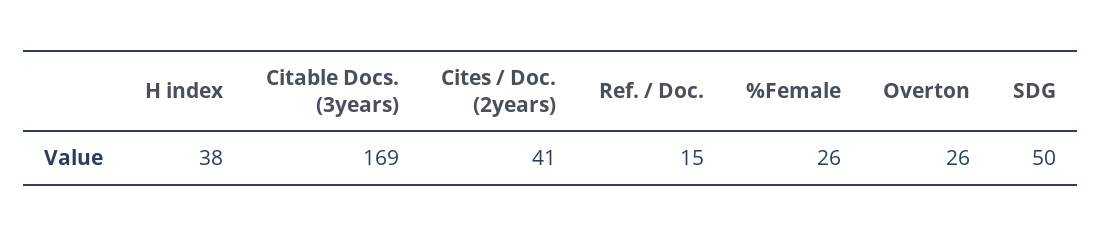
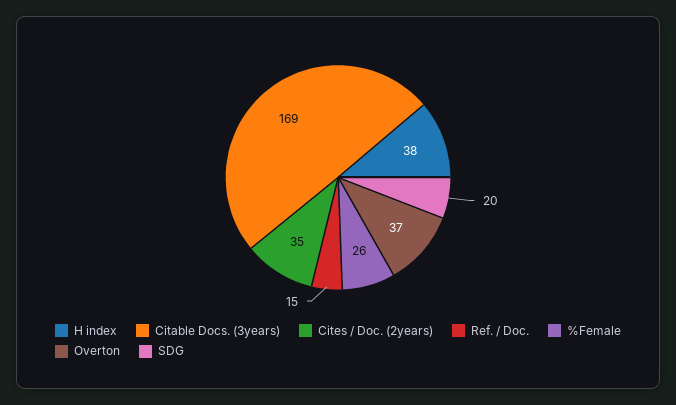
Cites / Doc. (2years): 41 -> 35
Overton: 26 -> 37
SDG: 50 -> 20

